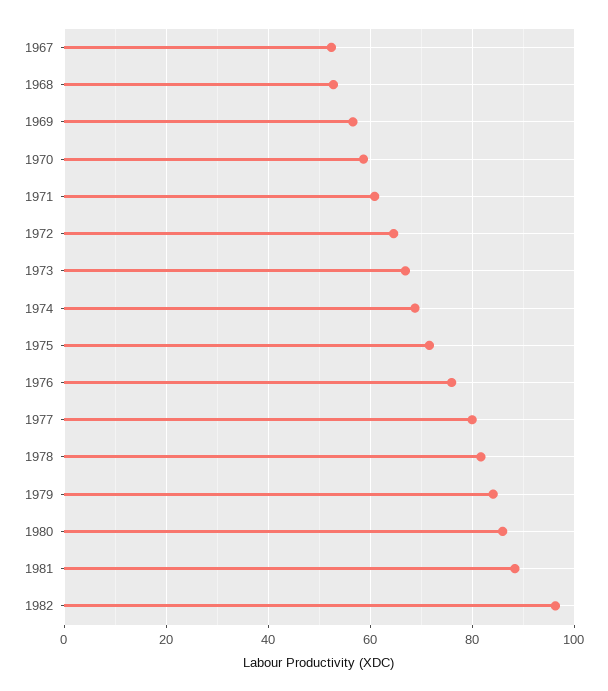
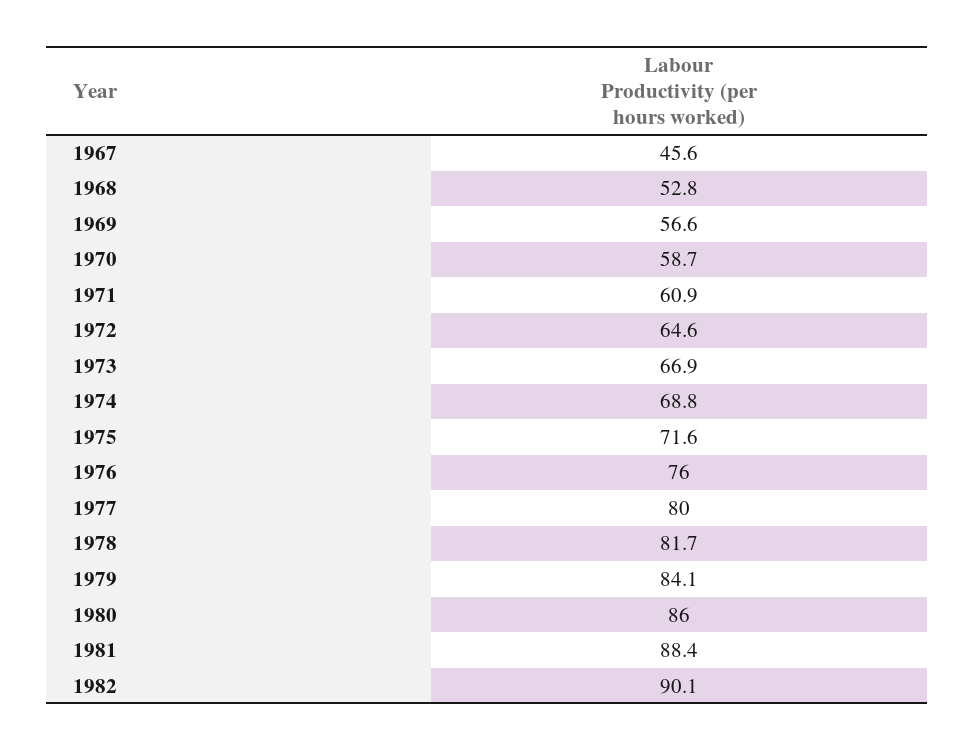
1967: 52 -> 45.6
1982: 96 -> 90.1

